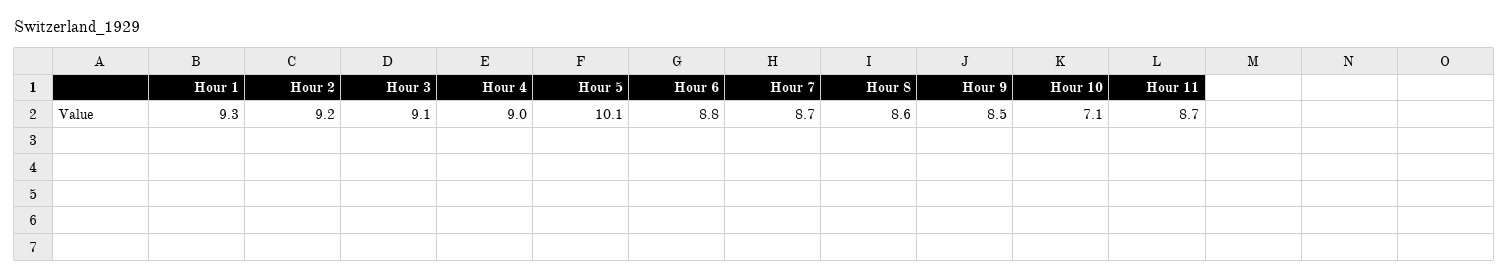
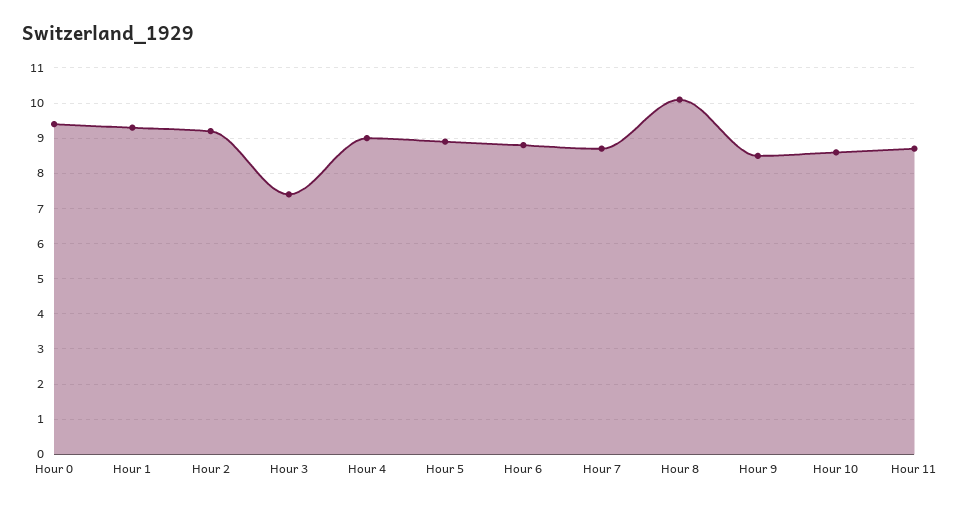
Hour 3: 9.1 -> 7.5
Hour 5: 10.1 -> 9
Hour 8: 8.6 -> 10
Hour 10: 7.1 -> 8.5
Hour 0: none -> 9.5

